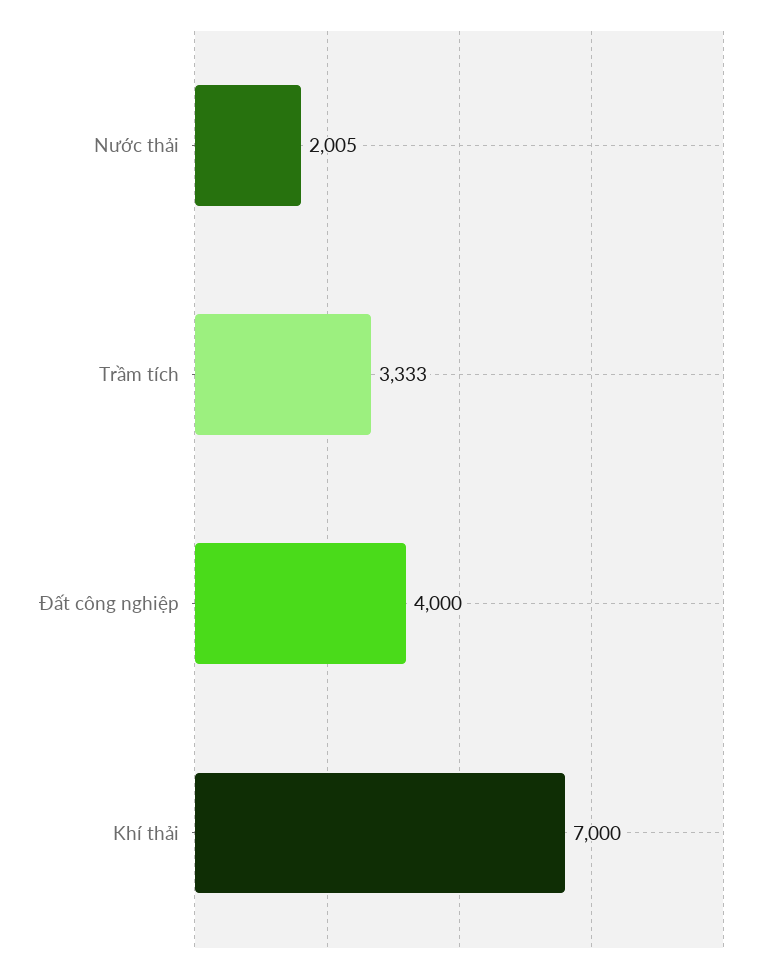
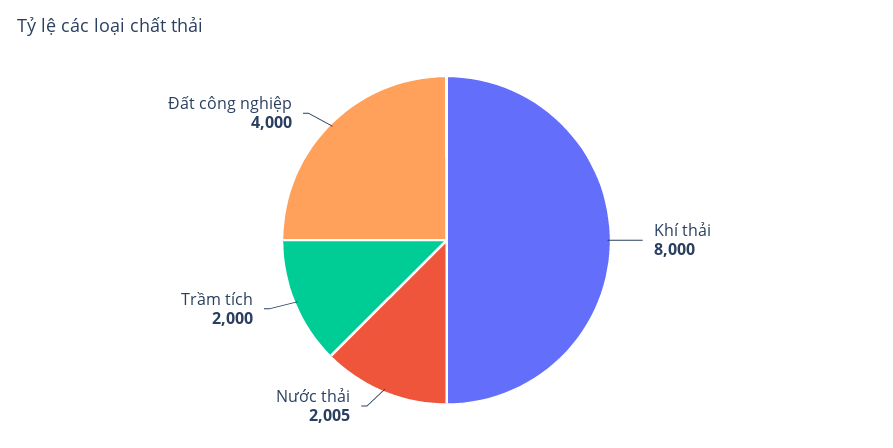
Trầm tích: 3333 -> 2000
Khí thải: 7000 -> 8000

